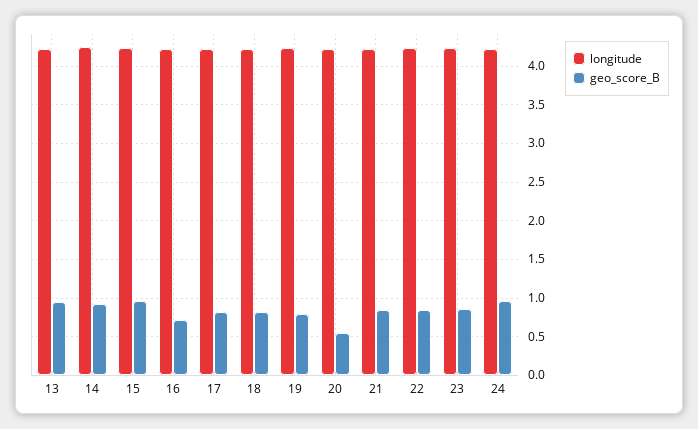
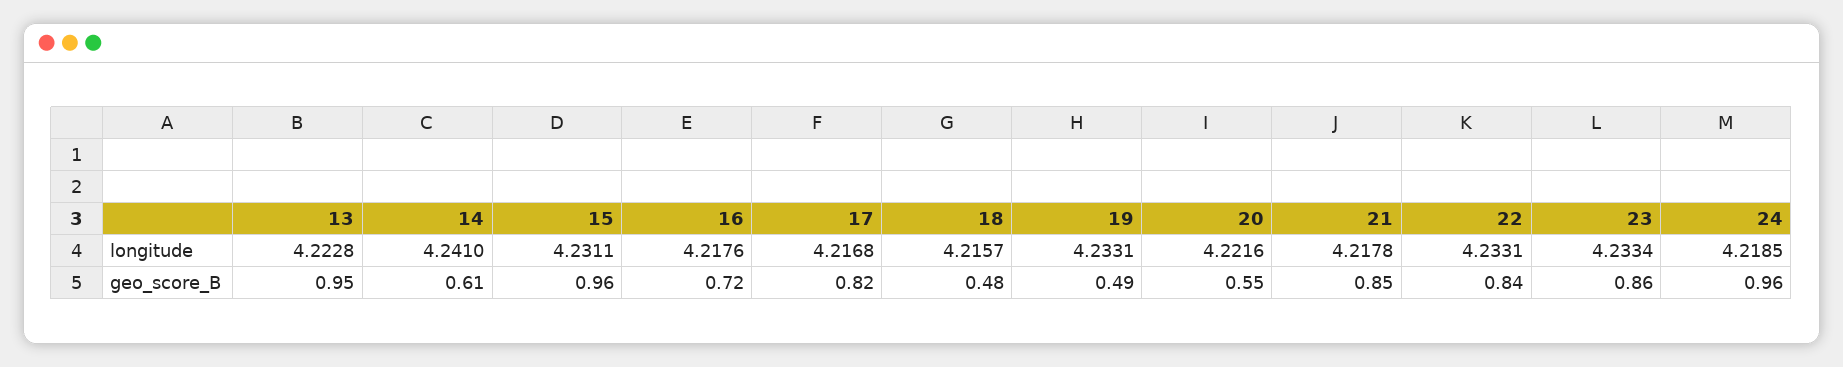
geo_score_B, 14: 0.9 -> 0.61
geo_score_B, 18: 0.8 -> 0.48
geo_score_B, 19: 0.8 -> 0.49

